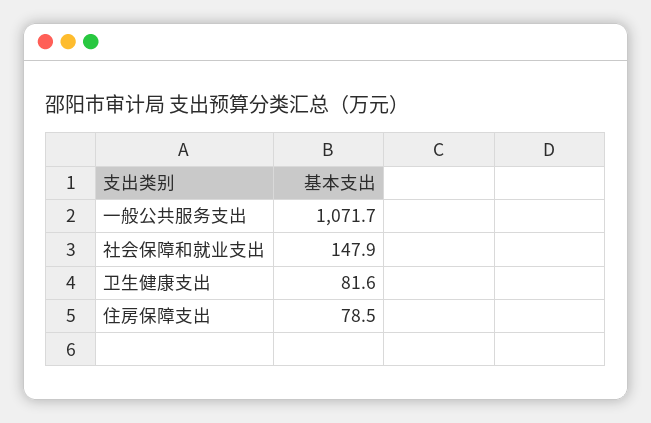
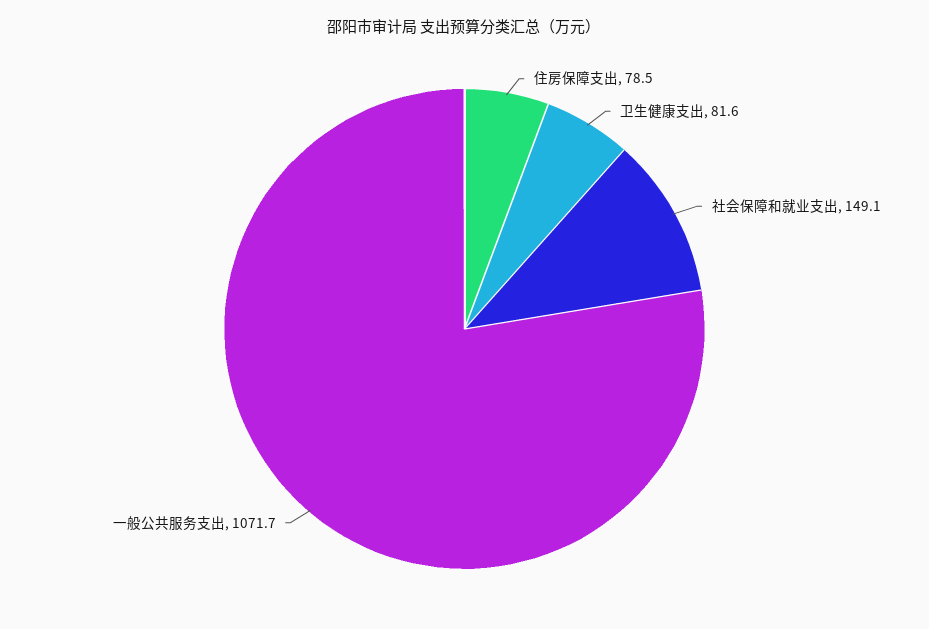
社会保障和就业支出: 147.9 -> 149.1

